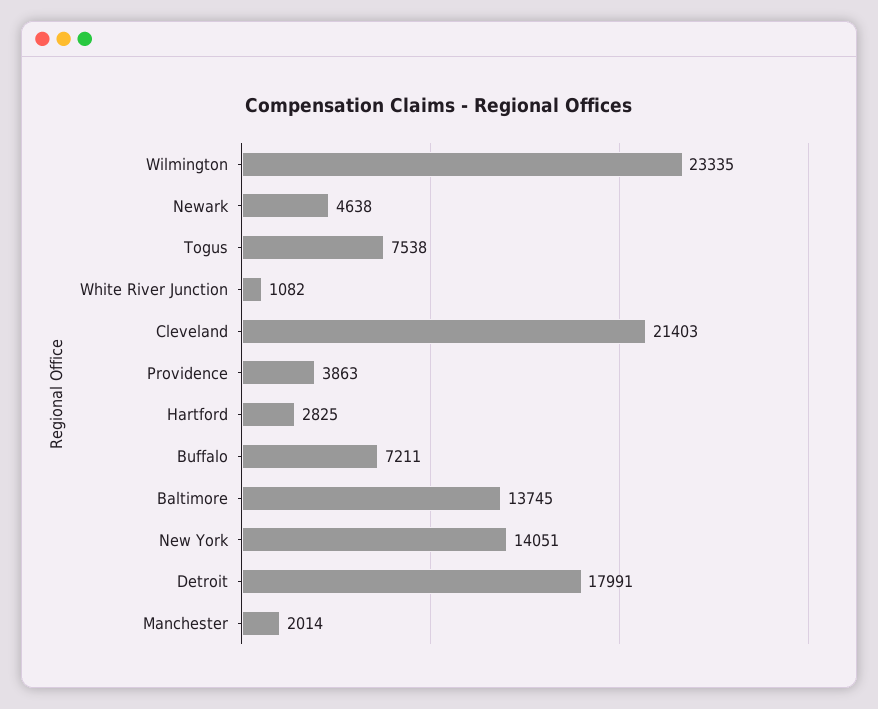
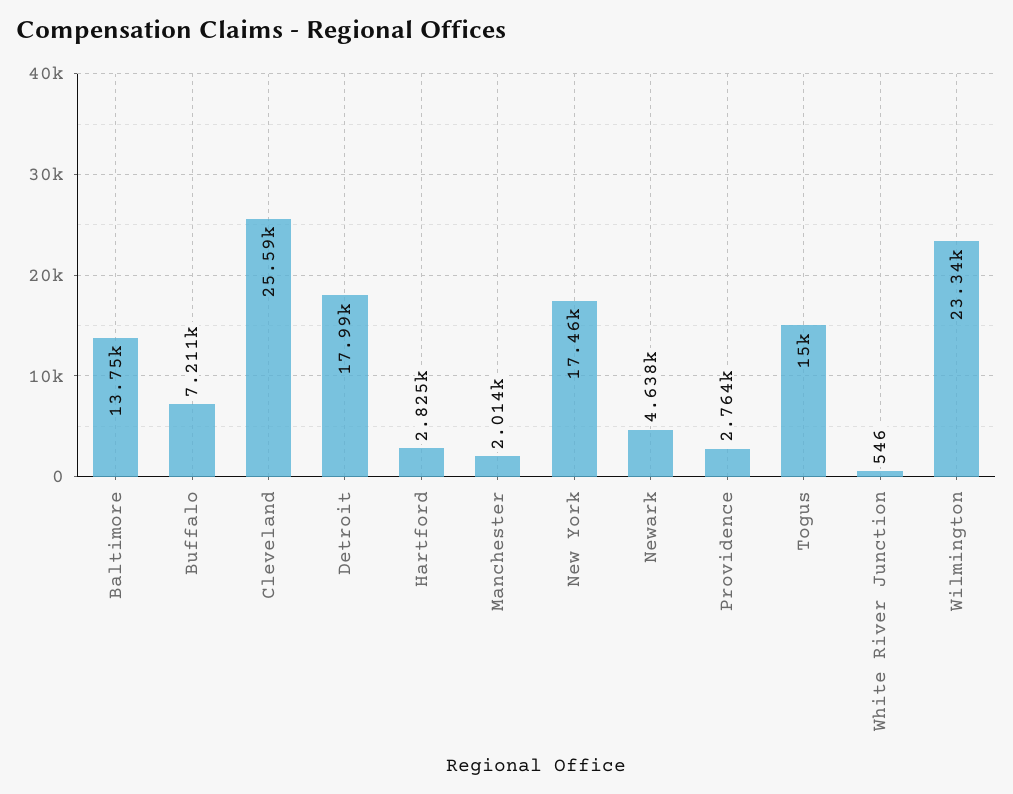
Togus: 7538 -> 15000
White River Junction: 1082 -> 546
Cleveland: 21403 -> 25590
Providence: 3863 -> 2764
New York: 14051 -> 17460

